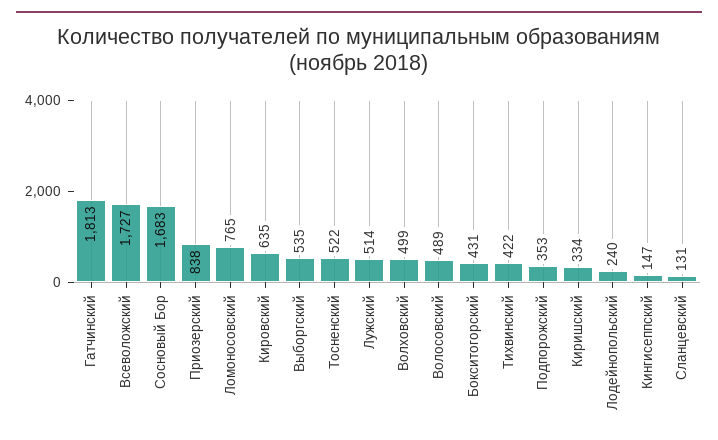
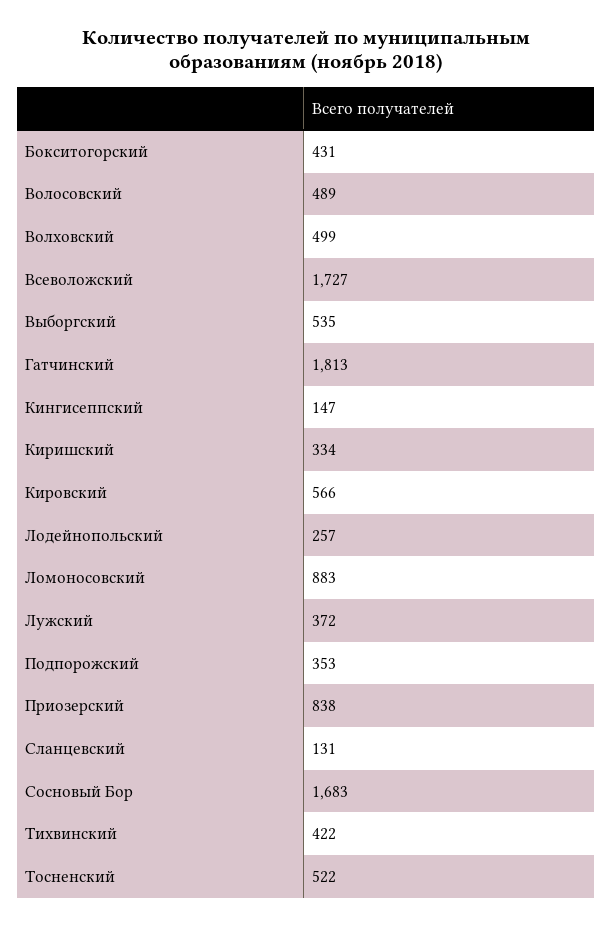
Ломоносовский: 765 -> 883
Кировский: 635 -> 566
Лужский: 514 -> 372
Лодейнопольский: 240 -> 257

